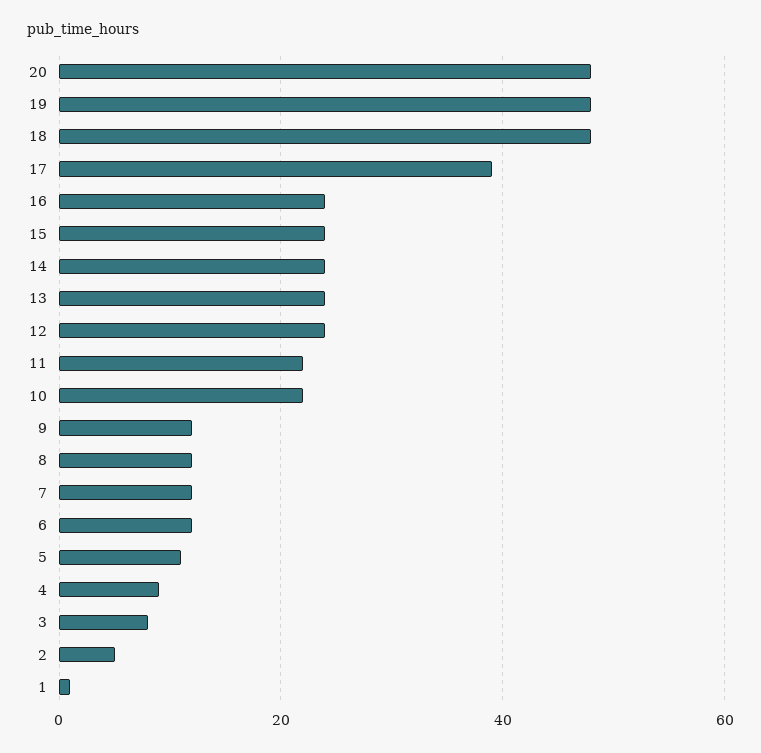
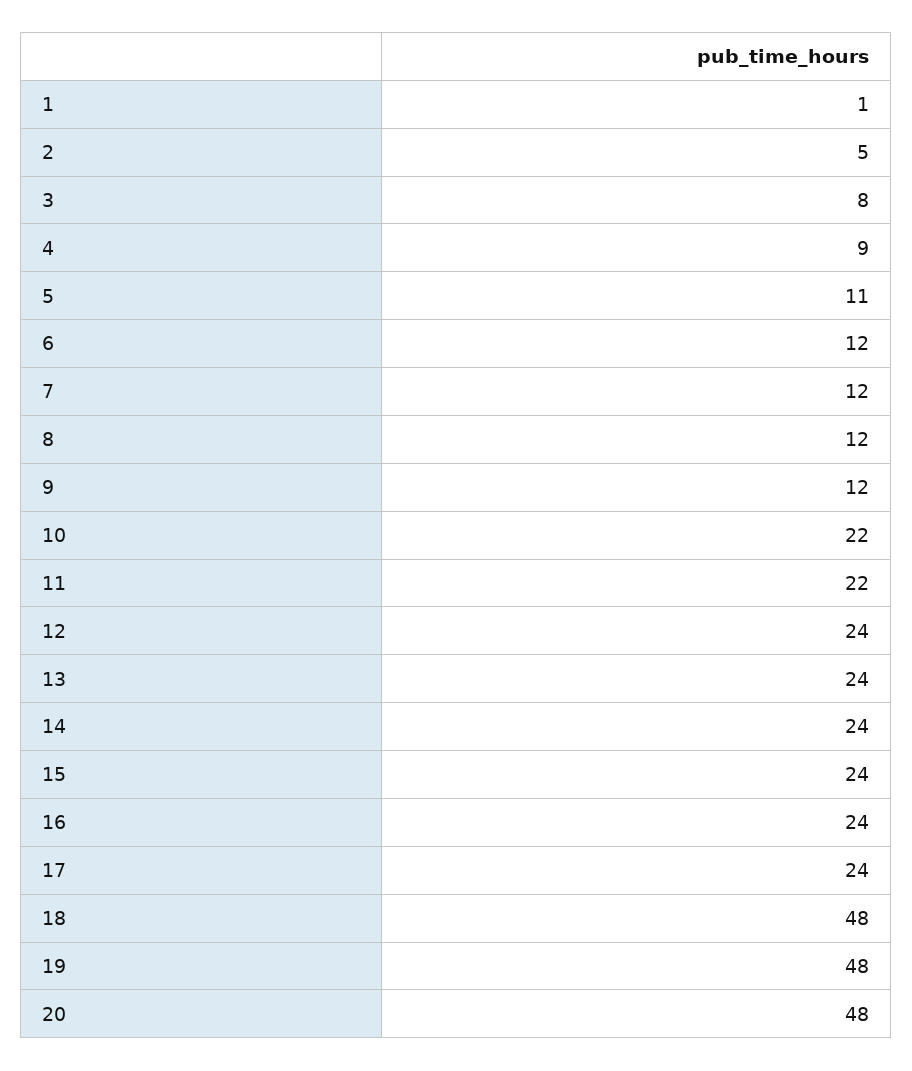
17: 40 -> 24

